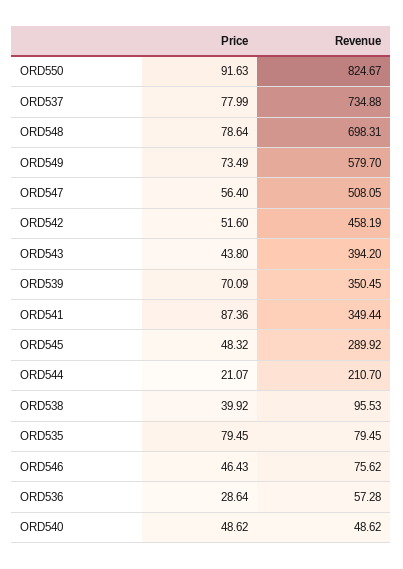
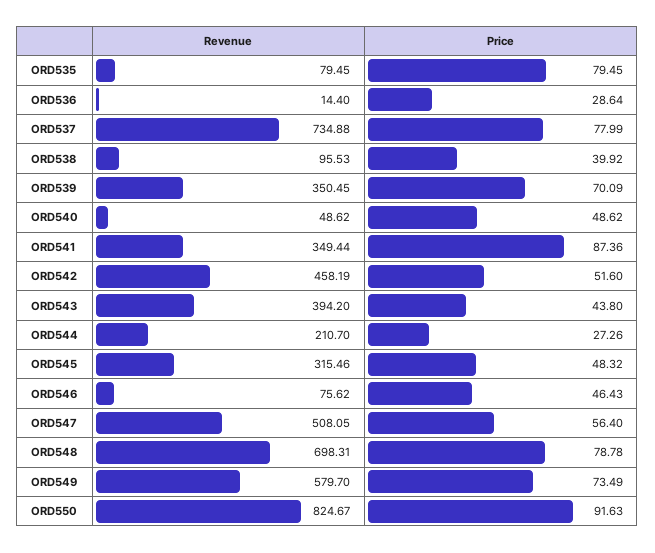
Price, ORD548: 78.64 -> 78.78
Revenue, ORD545: 289.92 -> 315.46
Price, ORD544: 21.07 -> 27.26
Revenue, ORD536: 57.28 -> 14.4

